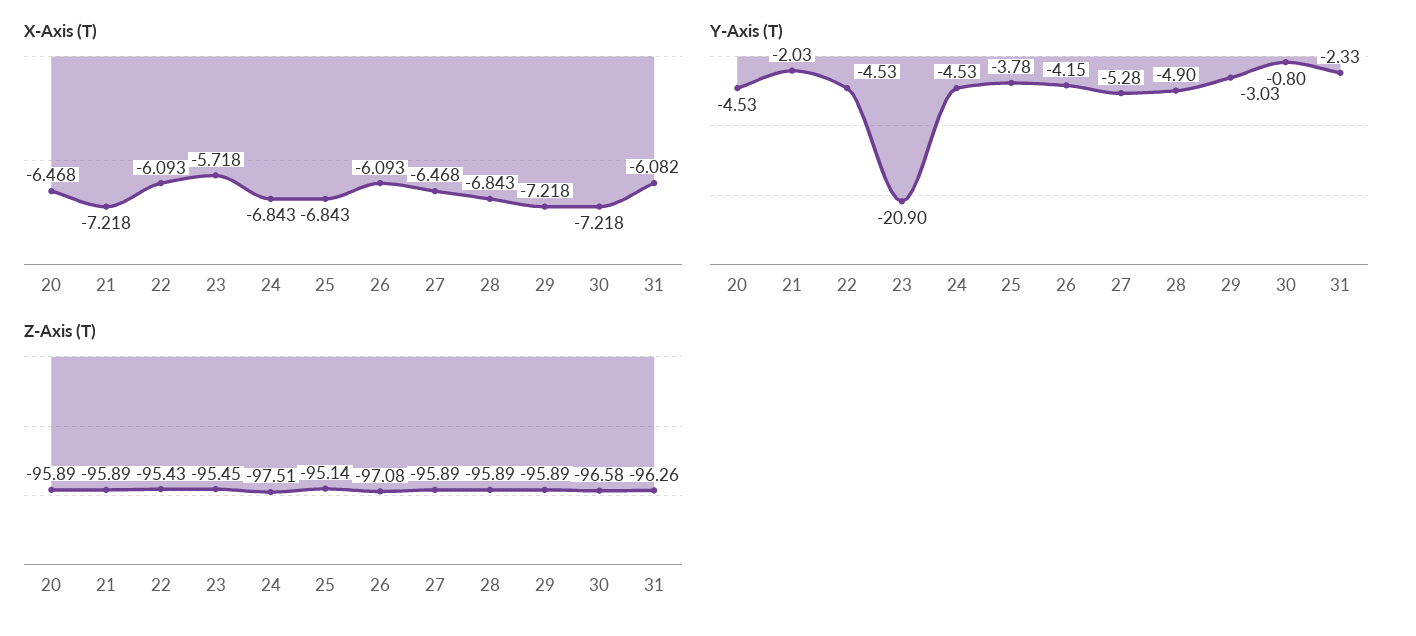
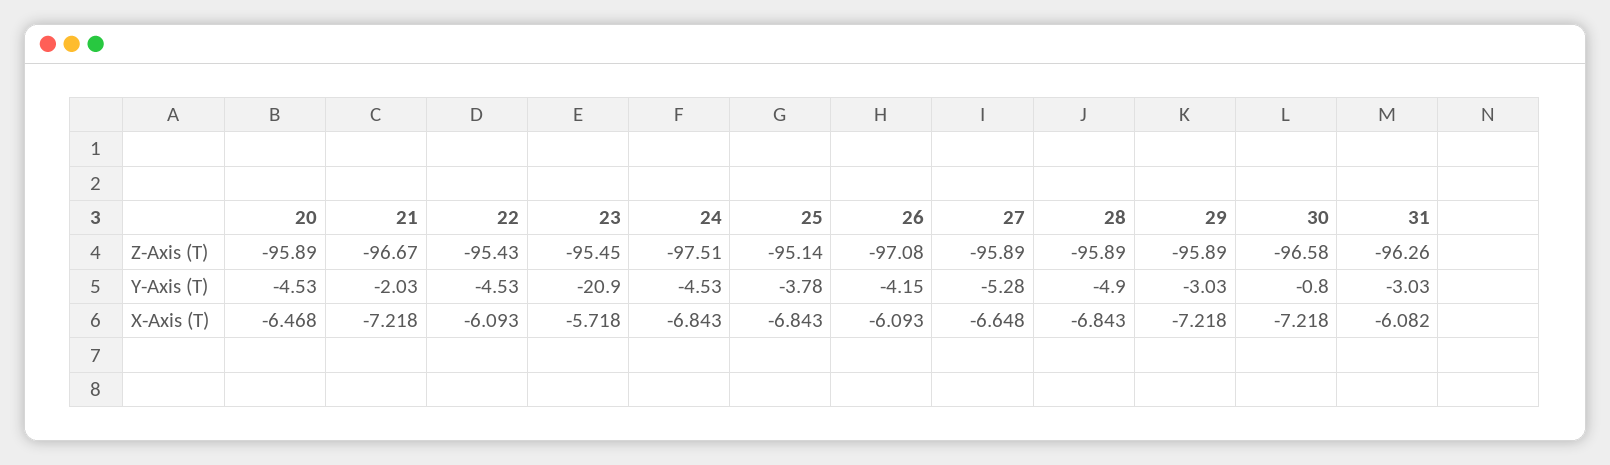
X-Axis (T), 27: -6.468 -> -6.648
Y-Axis (T), 31: -2.33 -> -3.03
Z-Axis (T), 21: -95.89 -> -96.67

